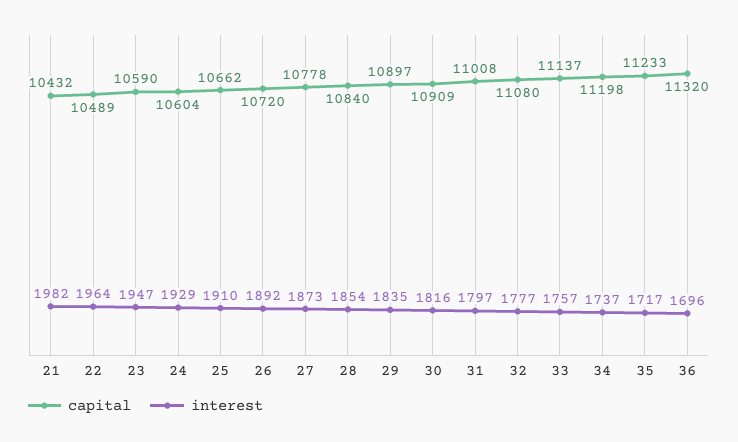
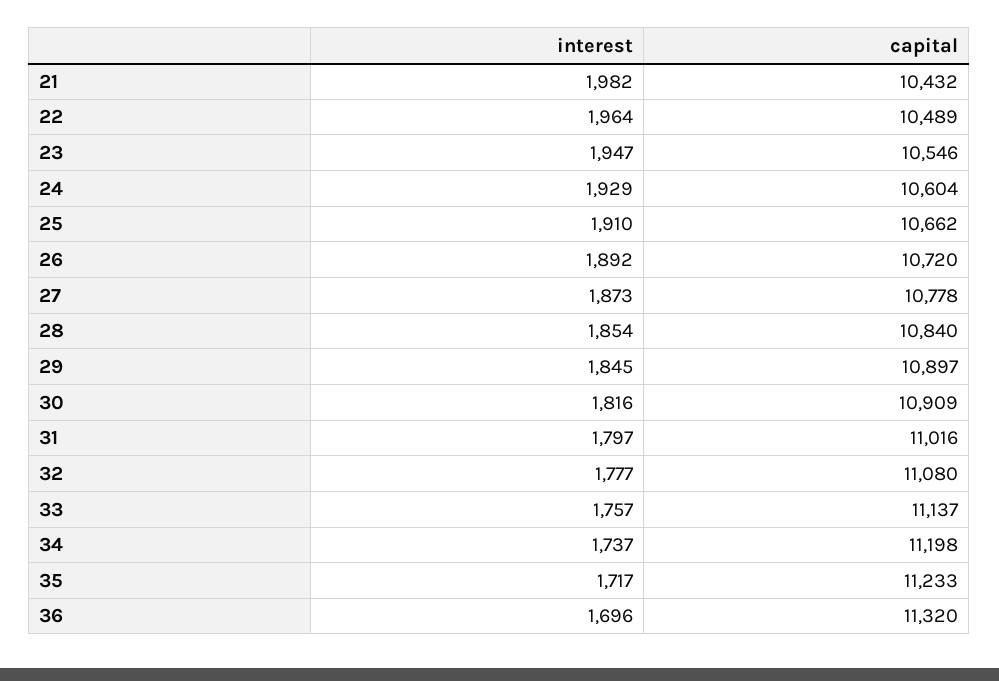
capital, 23: 10590 -> 10546
interest, 29: 1835 -> 1845
capital, 31: 11008 -> 11016

